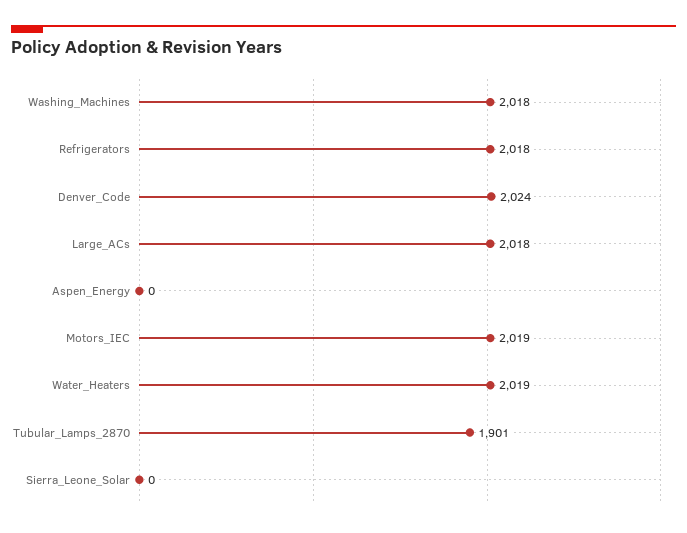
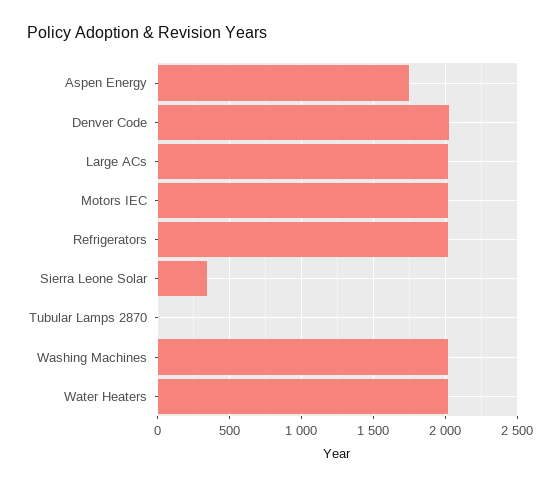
Aspen_Energy: 0 -> 1750
Tubular_Lamps_2870: 1901 -> 0
Sierra_Leone_Solar: 0 -> 350

